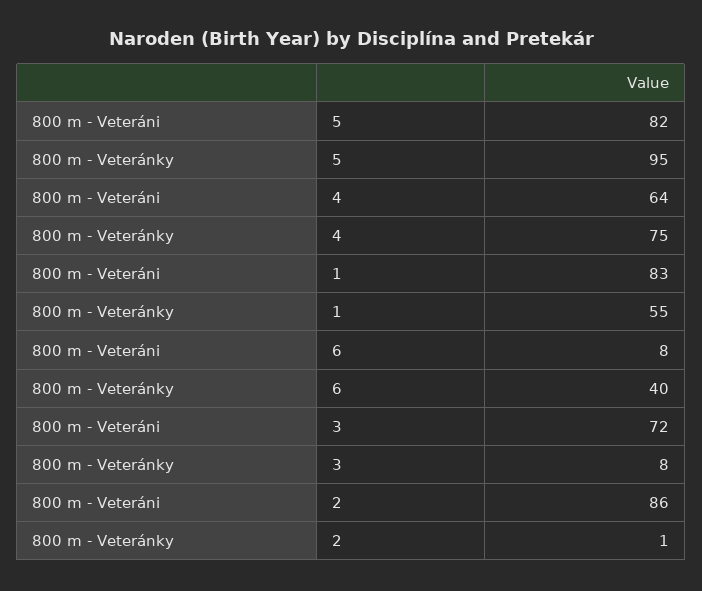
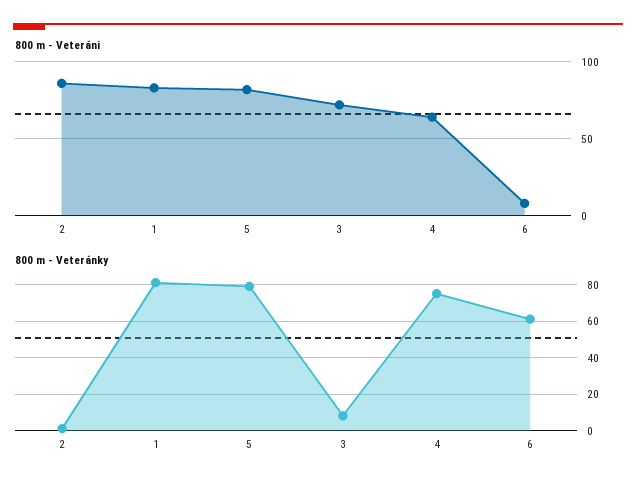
800 m - Veteránky, 5: 95 -> 80
800 m - Veteránky, 1: 55 -> 80
800 m - Veteránky, 6: 40 -> 60

